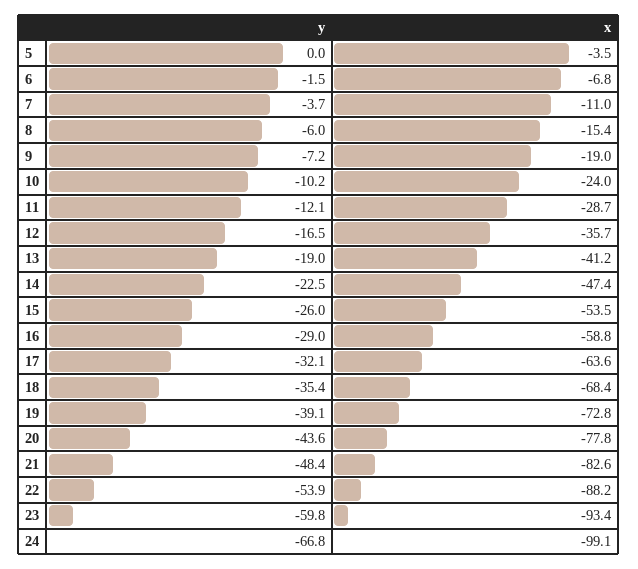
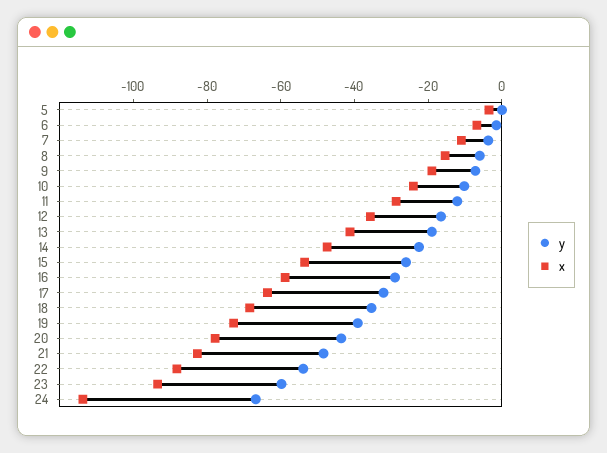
x, 24: -99.1 -> -115

